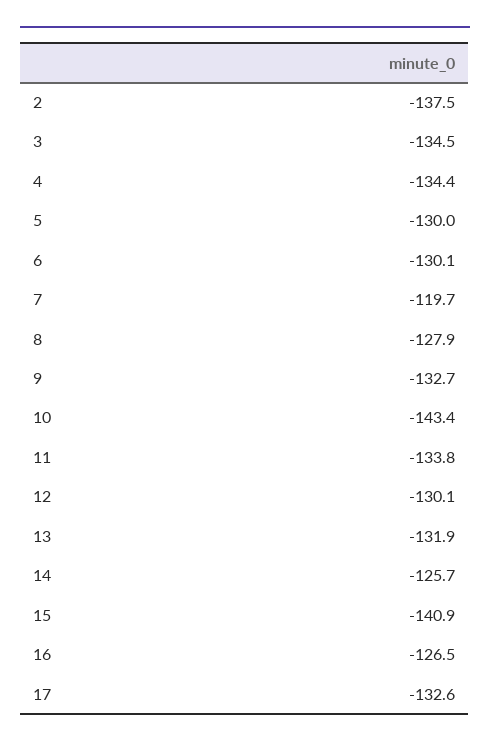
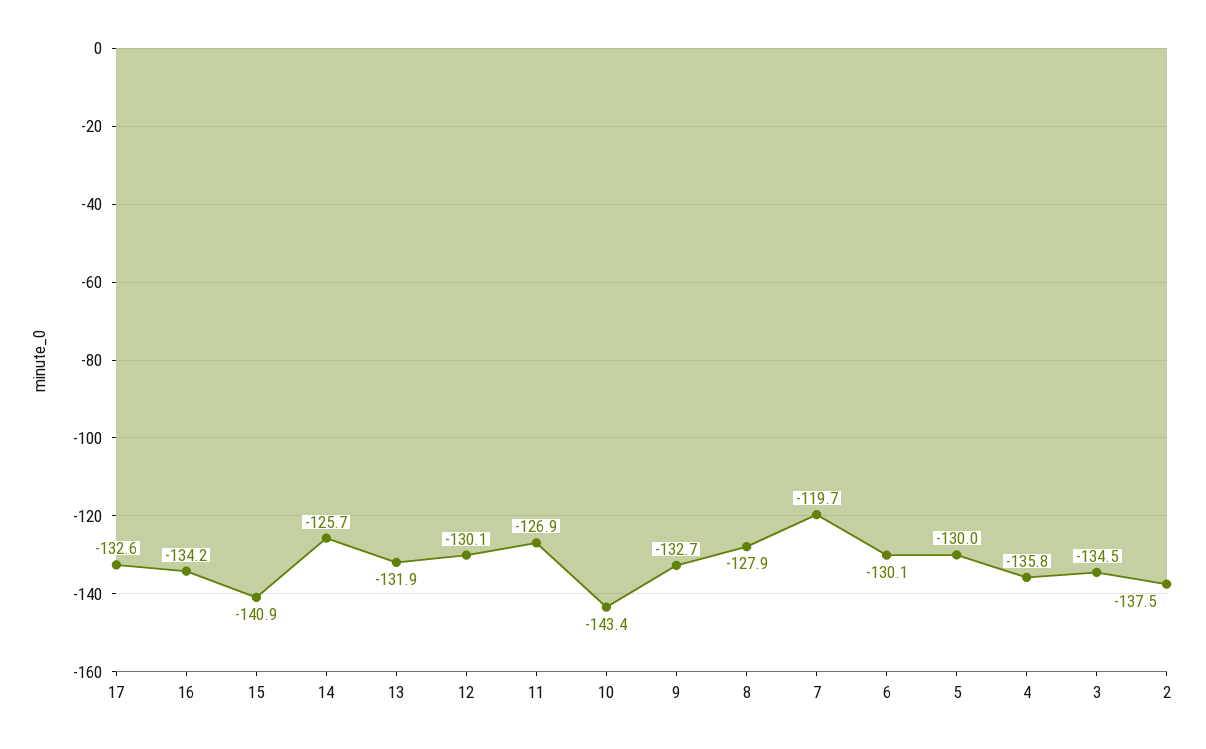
4: -134.4 -> -135.8
11: -133.8 -> -126.9
16: -126.5 -> -134.2

